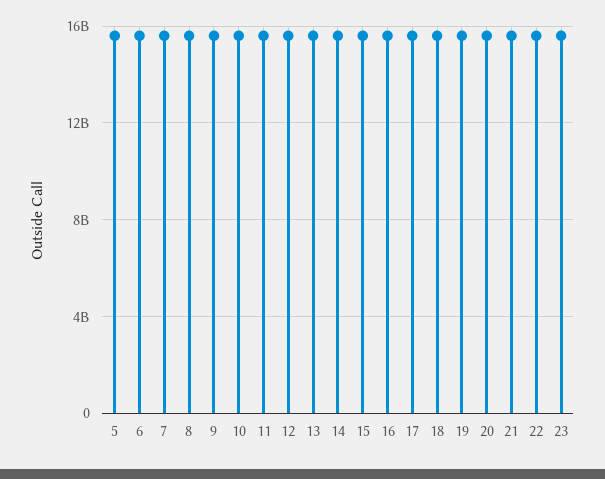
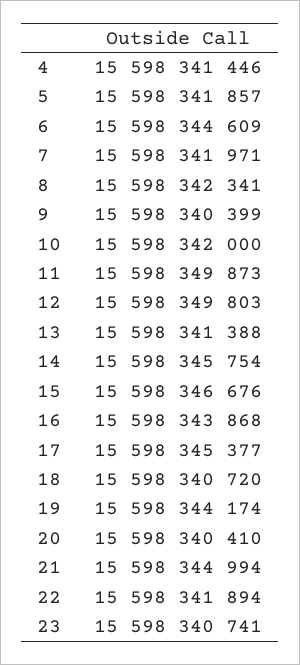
4: none -> 15598341446

